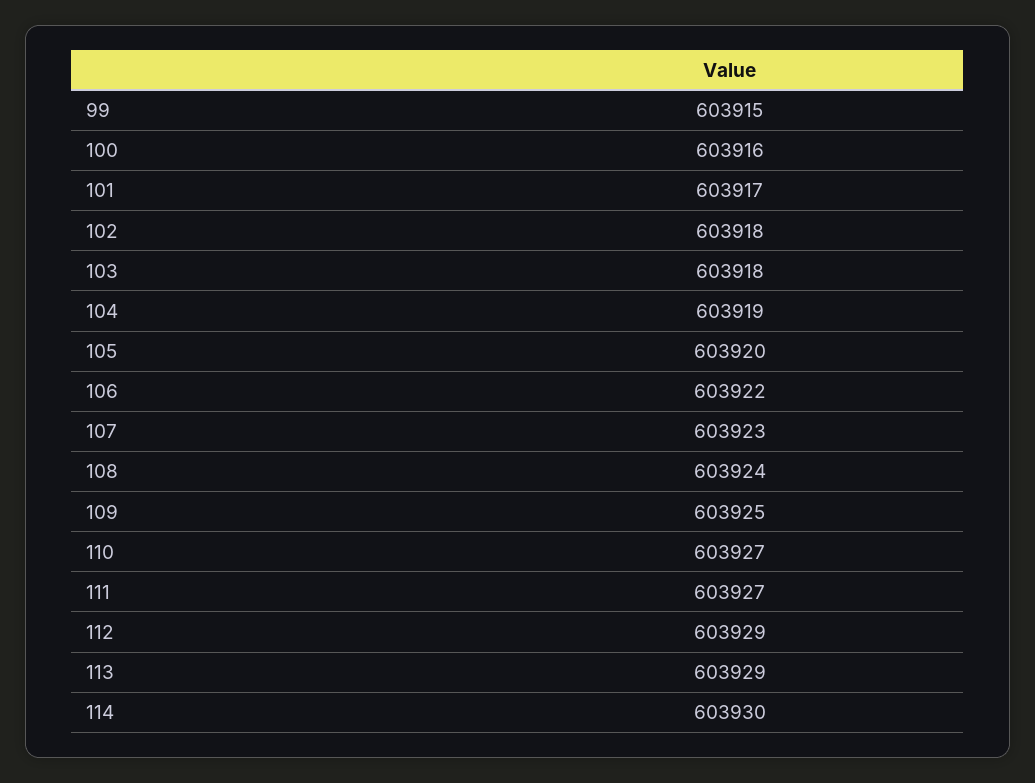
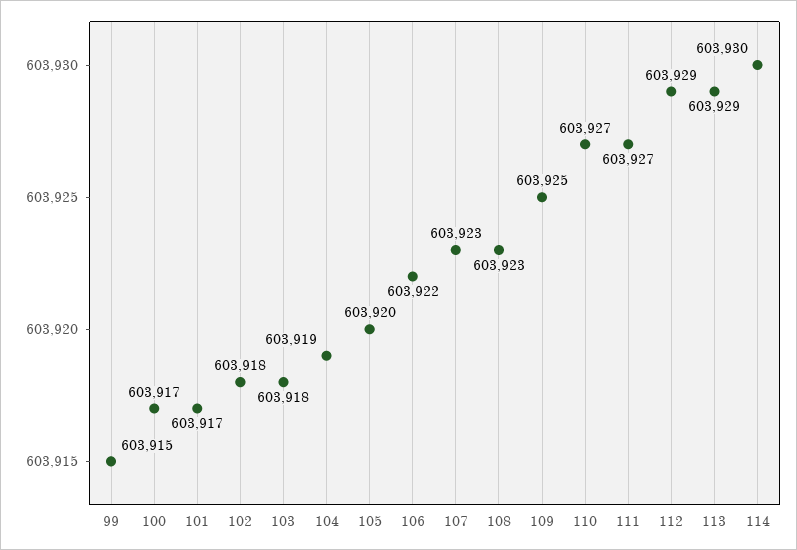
100: 603916 -> 603917
108: 603924 -> 603923

